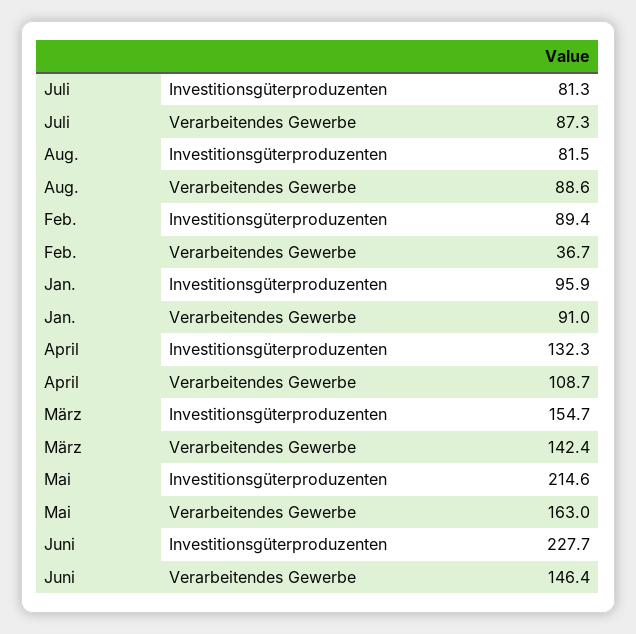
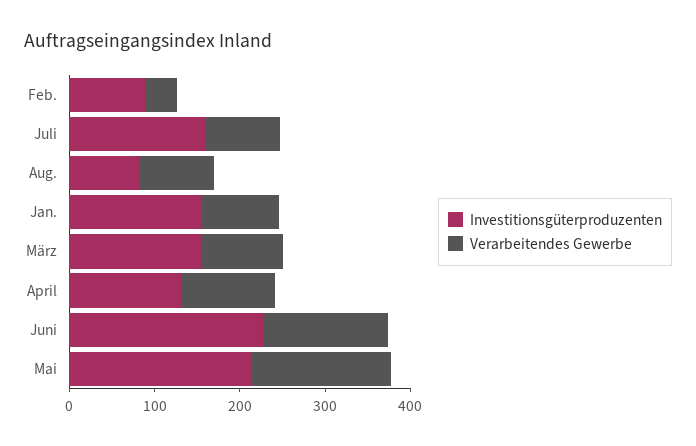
Investitionsgüterproduzenten, Juli: 81.3 -> 160
Investitionsgüterproduzenten, Jan.: 95.9 -> 160
Verarbeitendes Gewerbe, März: 142.4 -> 100

